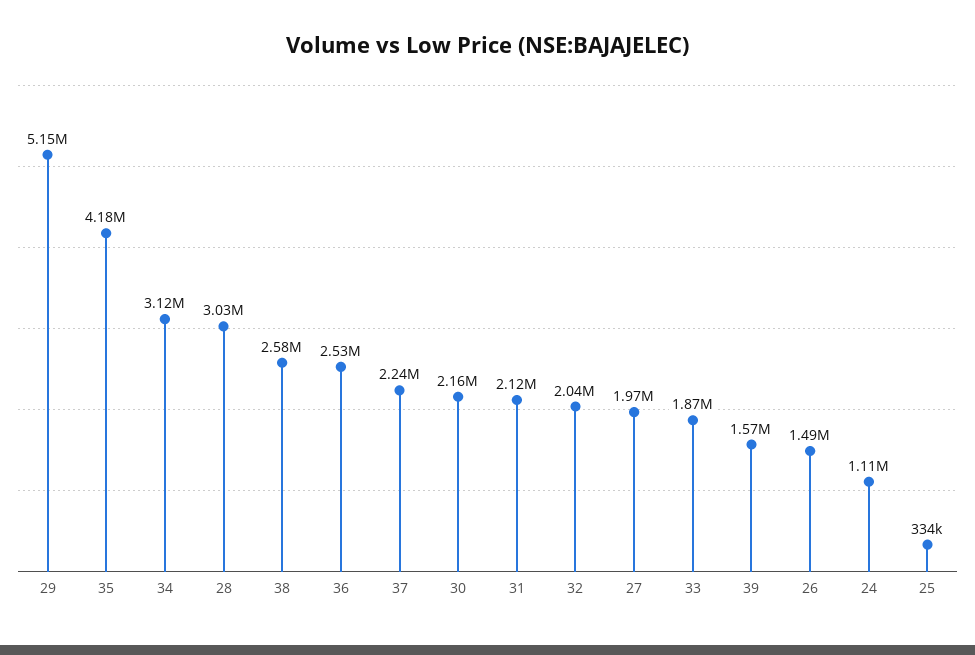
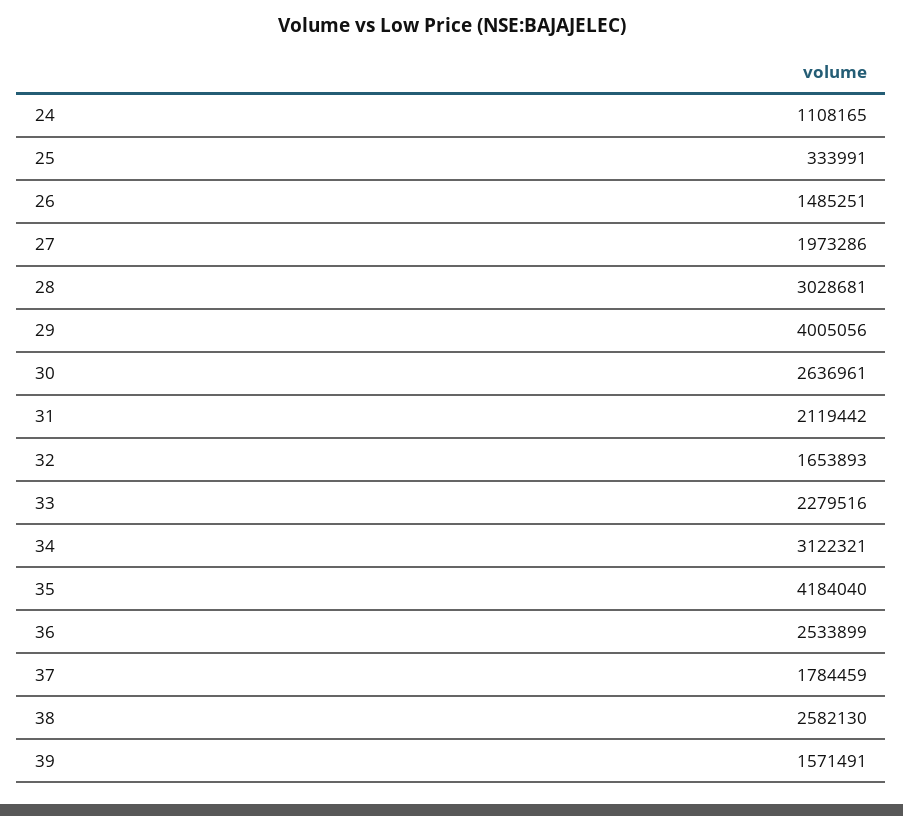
29: 5150000 -> 4005056
37: 2240000 -> 1784459
30: 2160000 -> 2636961
32: 2040000 -> 1653893
33: 1870000 -> 2279516

